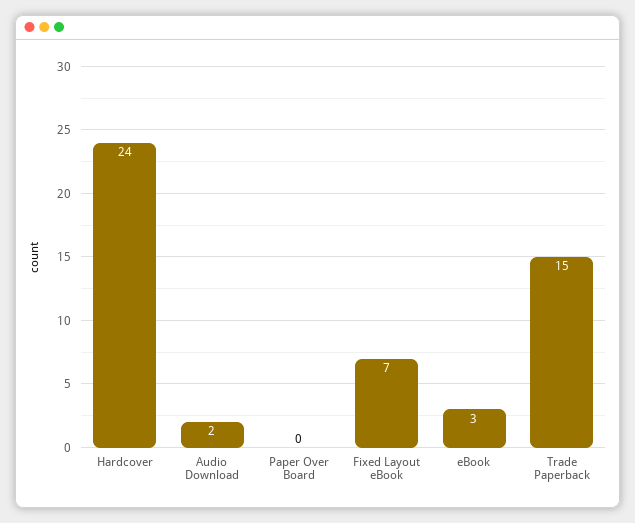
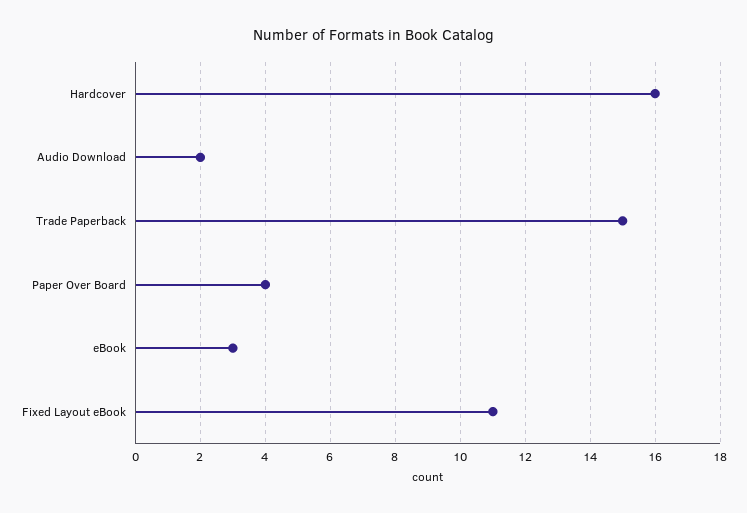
Hardcover: 24 -> 16
Paper Over Board: 0 -> 4
Fixed Layout eBook: 7 -> 11

